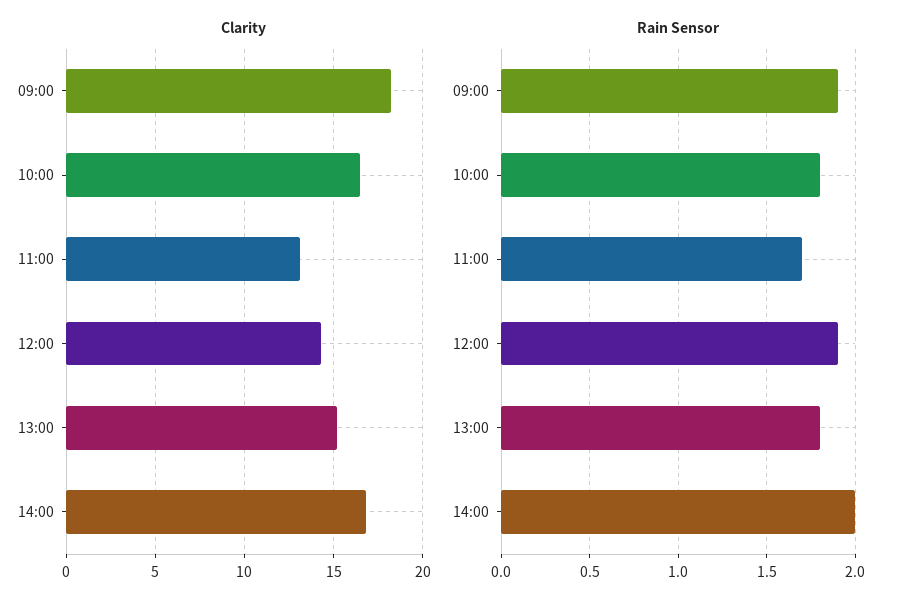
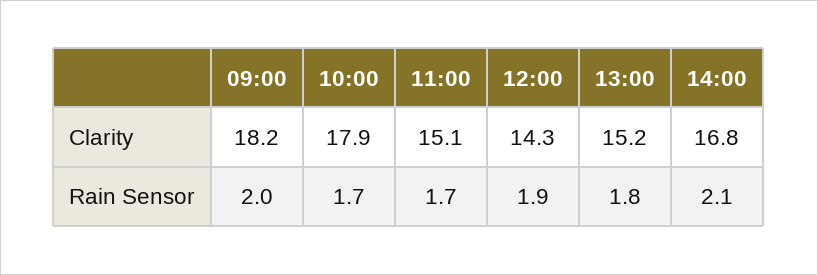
Clarity, 10:00: 16.5 -> 17.9
Clarity, 11:00: 13 -> 15.1
Rain Sensor, 09:00: 1.9 -> 2
Rain Sensor, 10:00: 1.8 -> 1.7
Rain Sensor, 14:00: 2 -> 2.1

